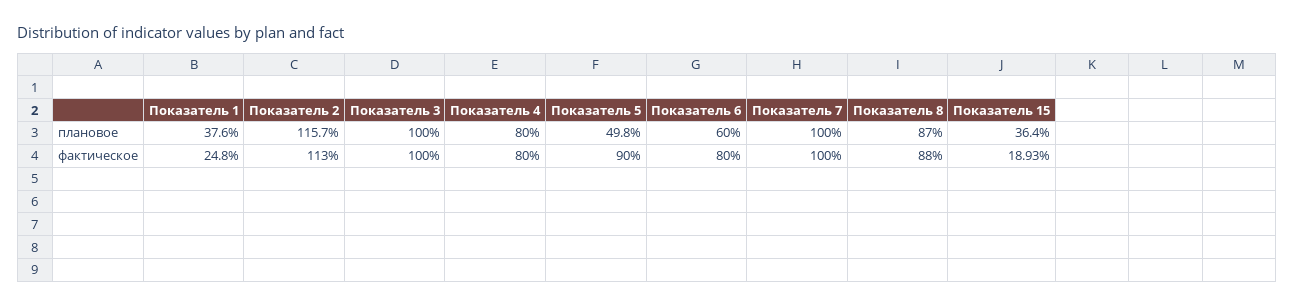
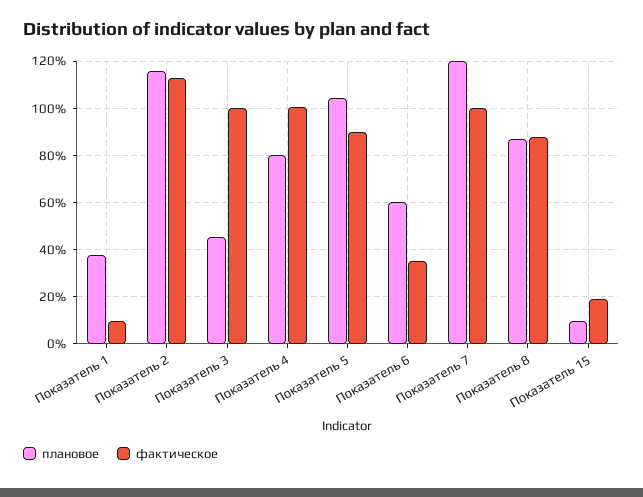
плановое, Показатель 3: 100 -> 45
плановое, Показатель 5: 49.8 -> 105
плановое, Показатель 7: 100 -> 120
плановое, Показатель 15: 36.4 -> 10
фактическое, Показатель 1: 24.8 -> 10
фактическое, Показатель 4: 80 -> 100
фактическое, Показатель 6: 80 -> 35

